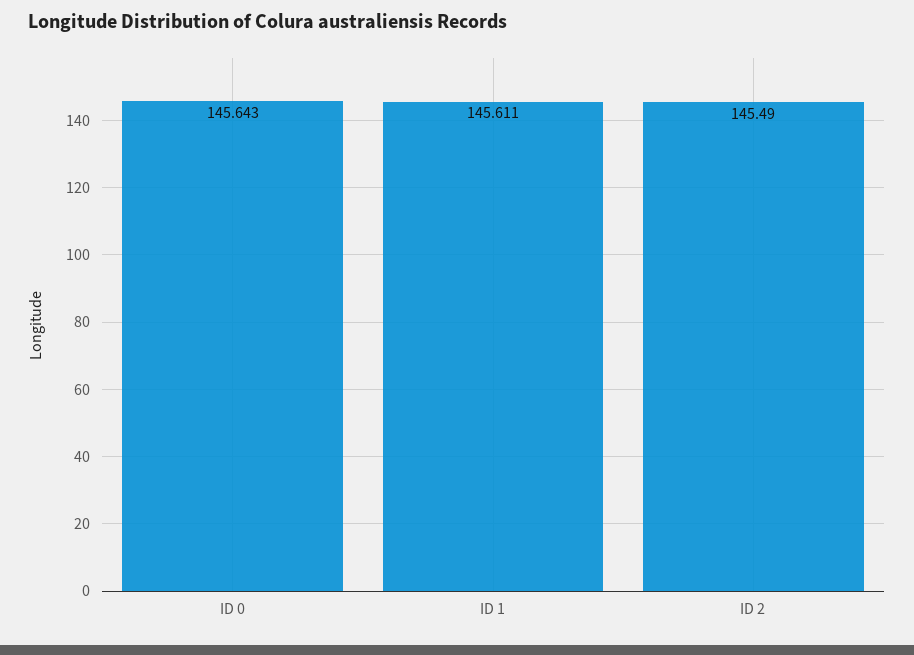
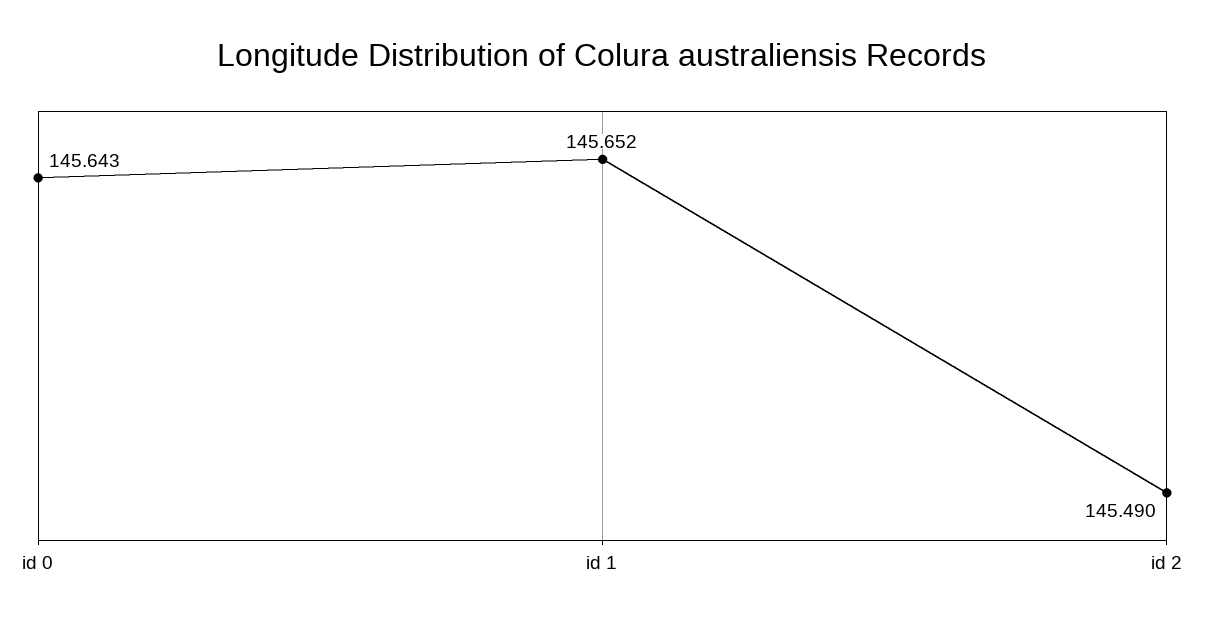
ID 1: 145.611 -> 145.652

